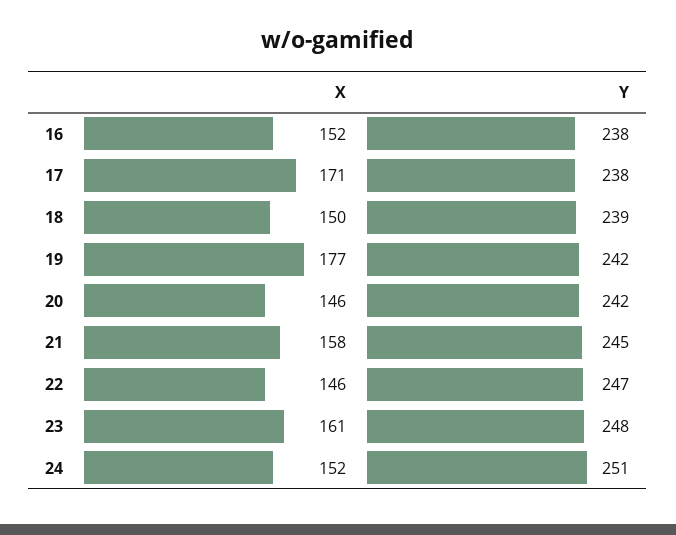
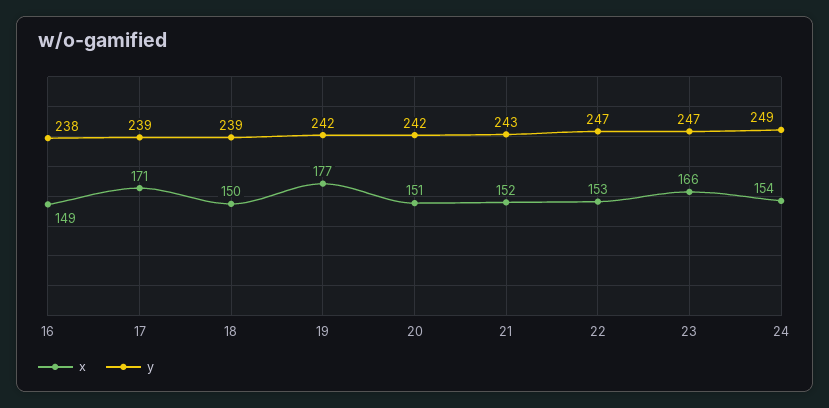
X, 16: 152 -> 149
Y, 17: 238 -> 239
X, 20: 146 -> 151
X, 21: 158 -> 152
Y, 21: 245 -> 243
X, 22: 146 -> 153
X, 23: 161 -> 166
Y, 23: 248 -> 247
X, 24: 152 -> 154
Y, 24: 251 -> 249

